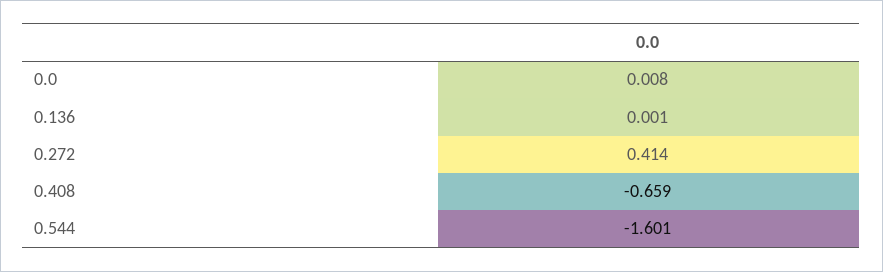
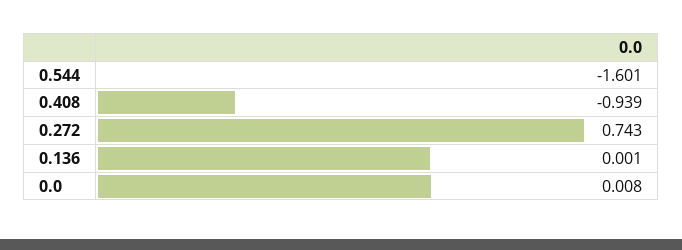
0.272: 0.414 -> 0.743
0.408: -0.659 -> -0.939

